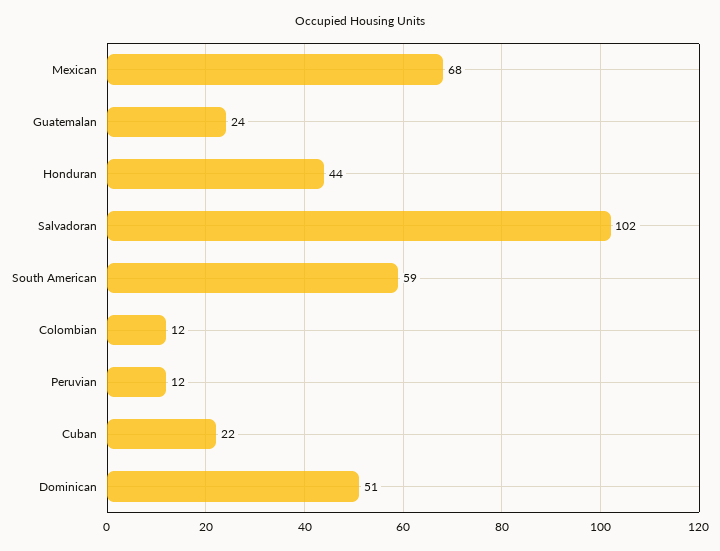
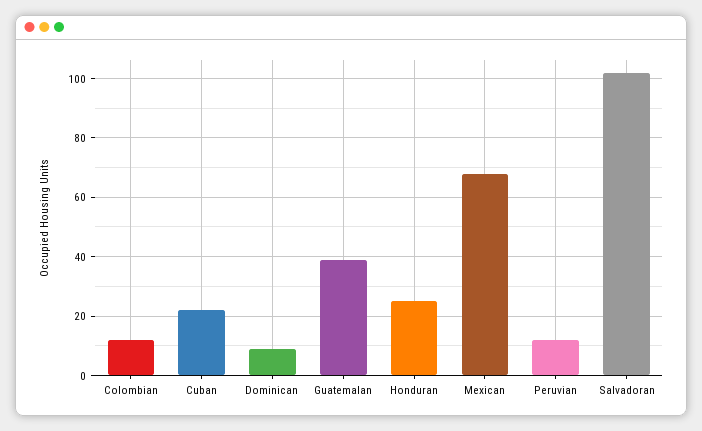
Guatemalan: 24 -> 40
Honduran: 44 -> 25
South American: 59 -> none
Dominican: 51 -> 10

